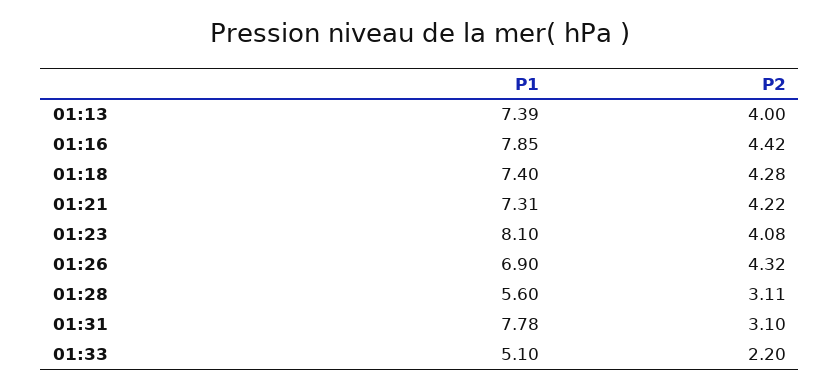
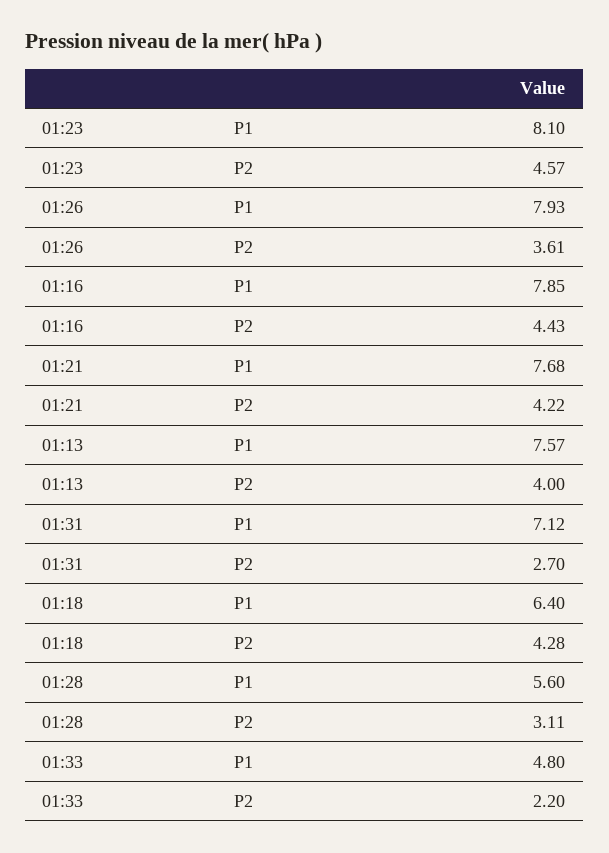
P1, 01:13: 7.39 -> 7.57
P2, 01:16: 4.42 -> 4.43
P1, 01:18: 7.4 -> 6.4
P1, 01:21: 7.31 -> 7.68
P2, 01:23: 4.08 -> 4.57
P1, 01:26: 6.9 -> 7.93
P2, 01:26: 4.32 -> 3.61
P1, 01:31: 7.78 -> 7.12
P2, 01:31: 3.1 -> 2.7
P1, 01:33: 5.1 -> 4.8

